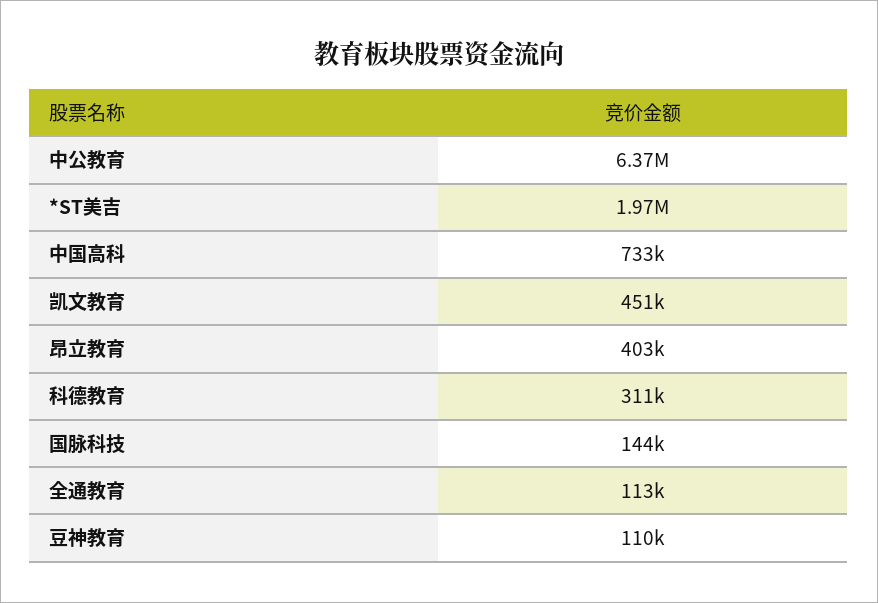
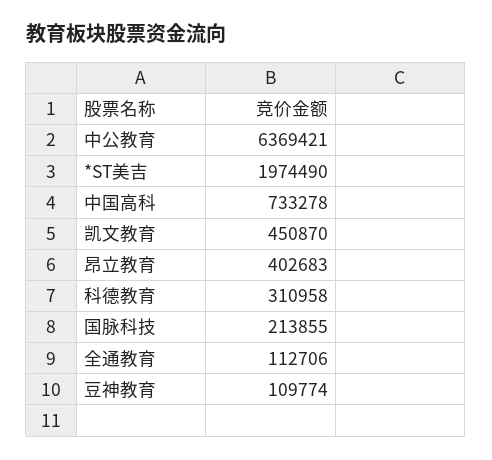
国脉科技: 144000 -> 213855

